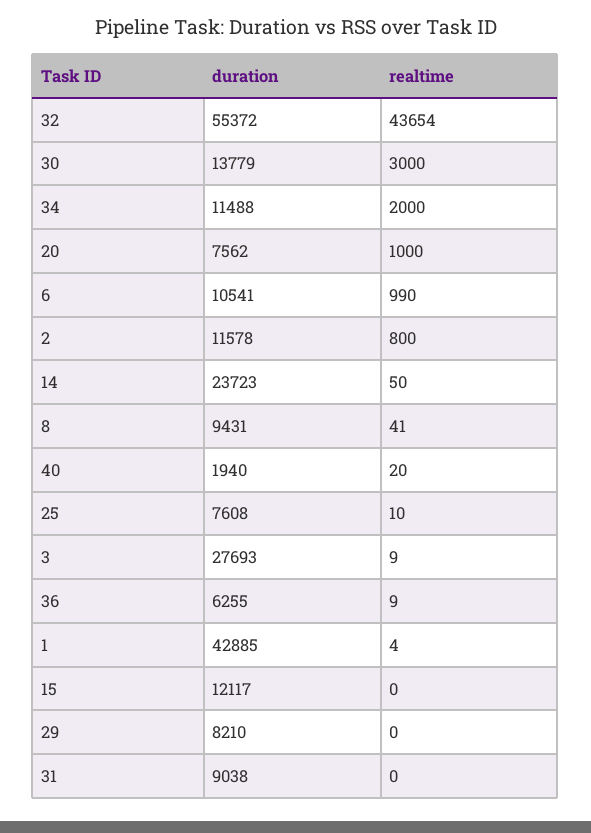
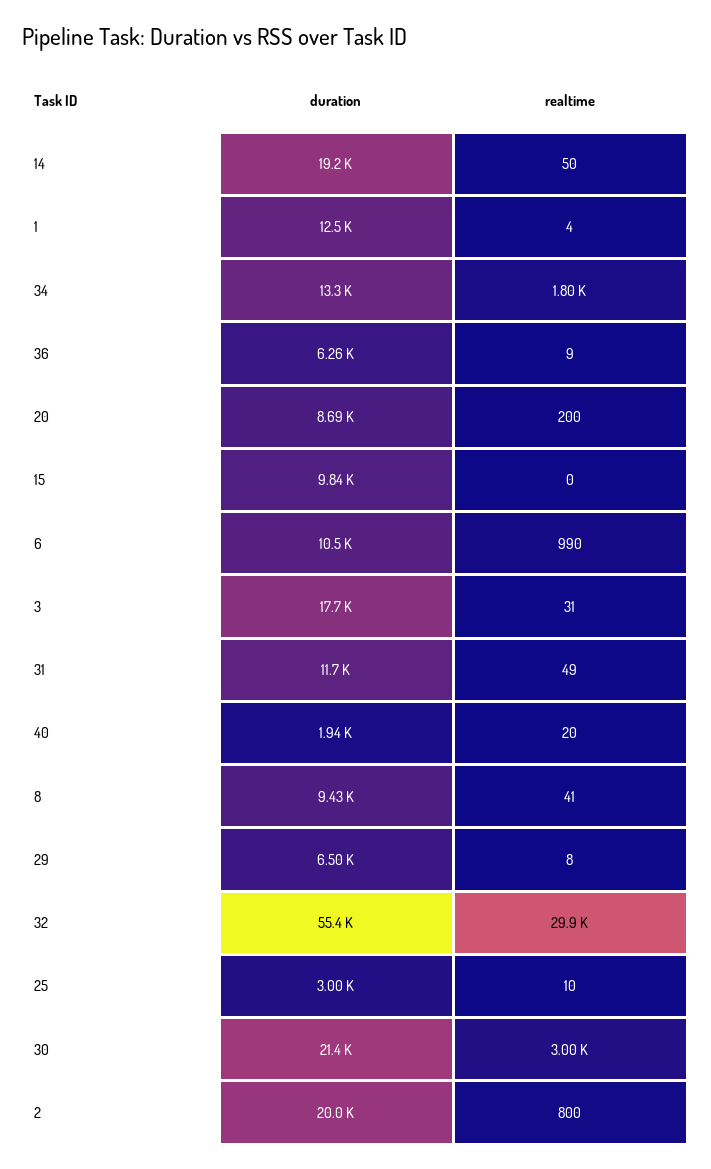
realtime, 32: 43654 -> 29900
duration, 30: 13779 -> 21400
duration, 34: 11488 -> 13300
realtime, 34: 2000 -> 1800
duration, 20: 7562 -> 8690
realtime, 20: 1000 -> 200
duration, 2: 11578 -> 20000
duration, 14: 23723 -> 19200
duration, 25: 7608 -> 3000
duration, 3: 27693 -> 17700
realtime, 3: 9 -> 31
duration, 1: 42885 -> 12500
duration, 15: 12117 -> 9840
duration, 29: 8210 -> 6500
realtime, 29: 0 -> 8
duration, 31: 9038 -> 11700
realtime, 31: 0 -> 49

